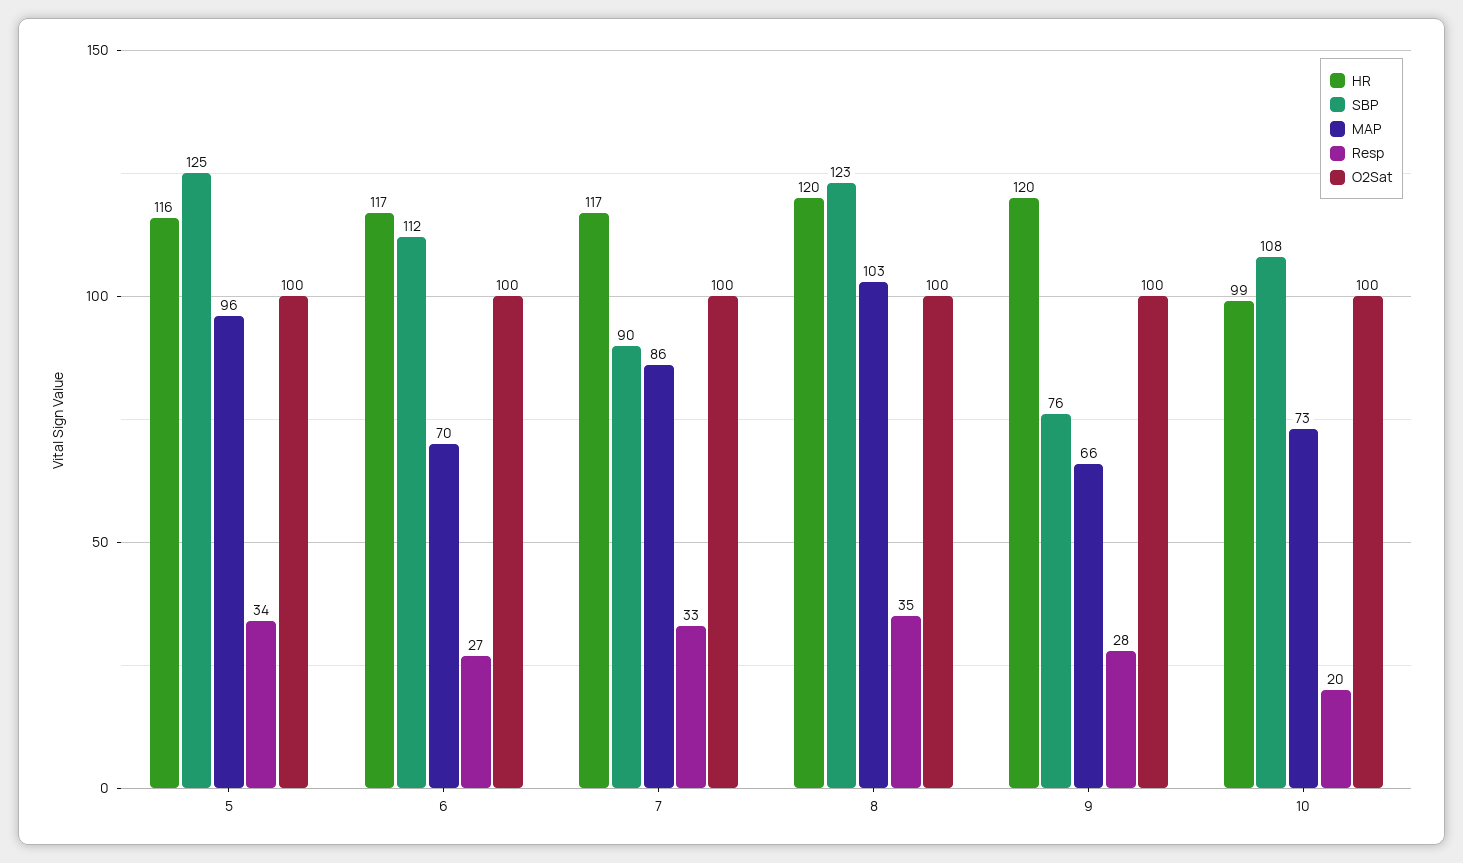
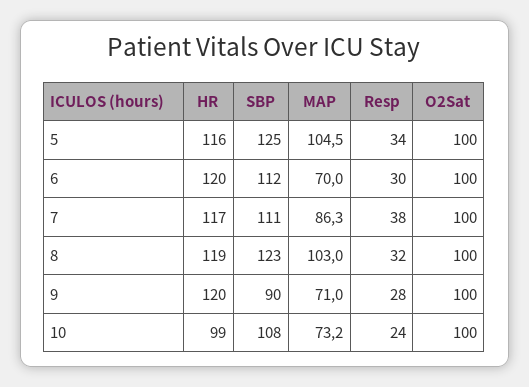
MAP, 5: 96 -> 104.5
HR, 6: 117 -> 120
Resp, 6: 27 -> 30
SBP, 7: 90 -> 111
Resp, 7: 33 -> 38
HR, 8: 120 -> 119
Resp, 8: 35 -> 32
SBP, 9: 76 -> 90
MAP, 9: 66 -> 71
Resp, 10: 20 -> 24

